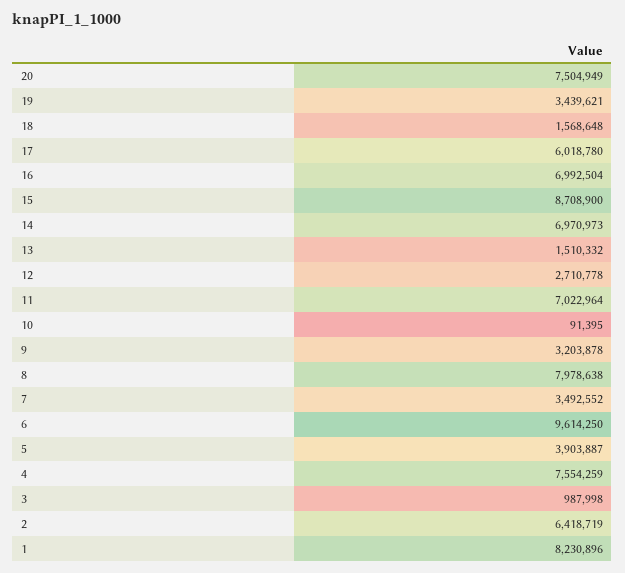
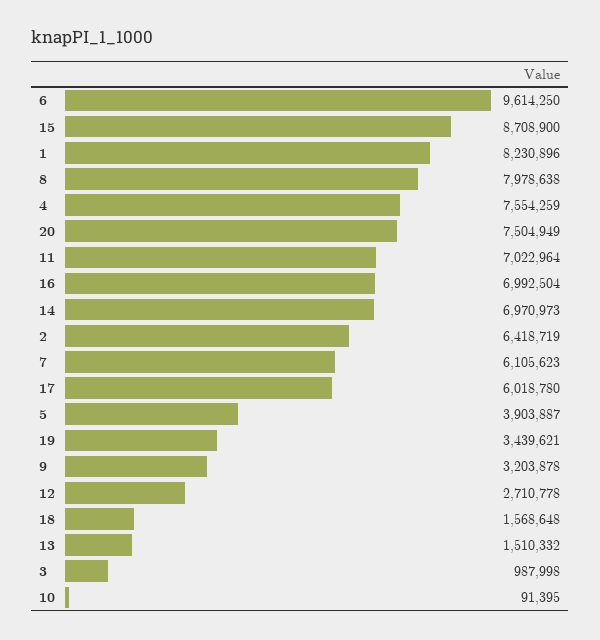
7: 3492552 -> 6105623

